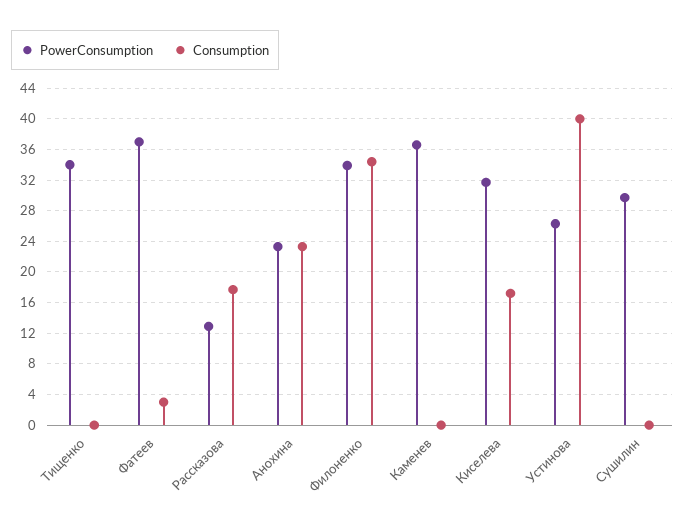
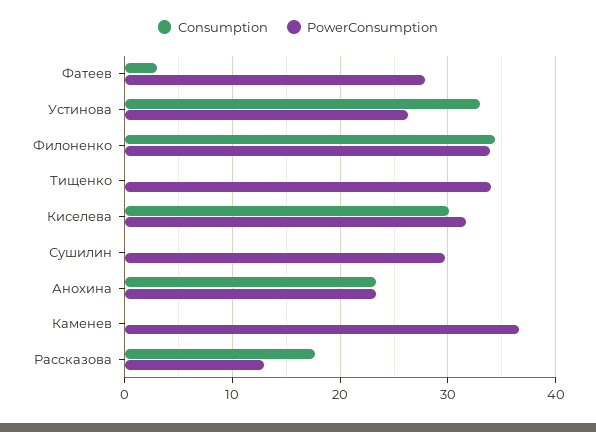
PowerConsumption, Фатеев: 37 -> 28
Consumption, Киселева: 17 -> 30
Consumption, Устинова: 40 -> 33

